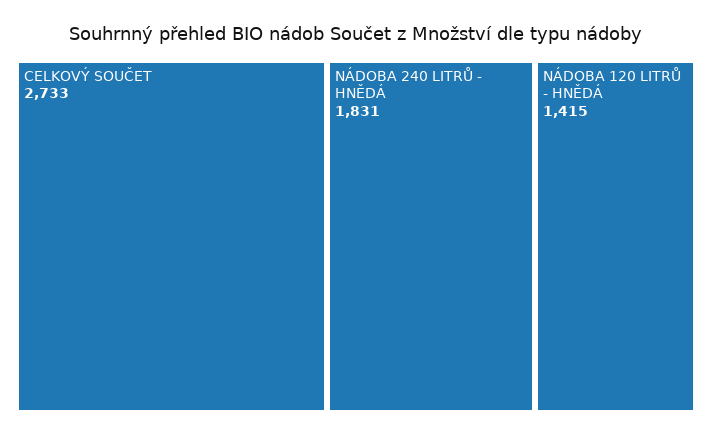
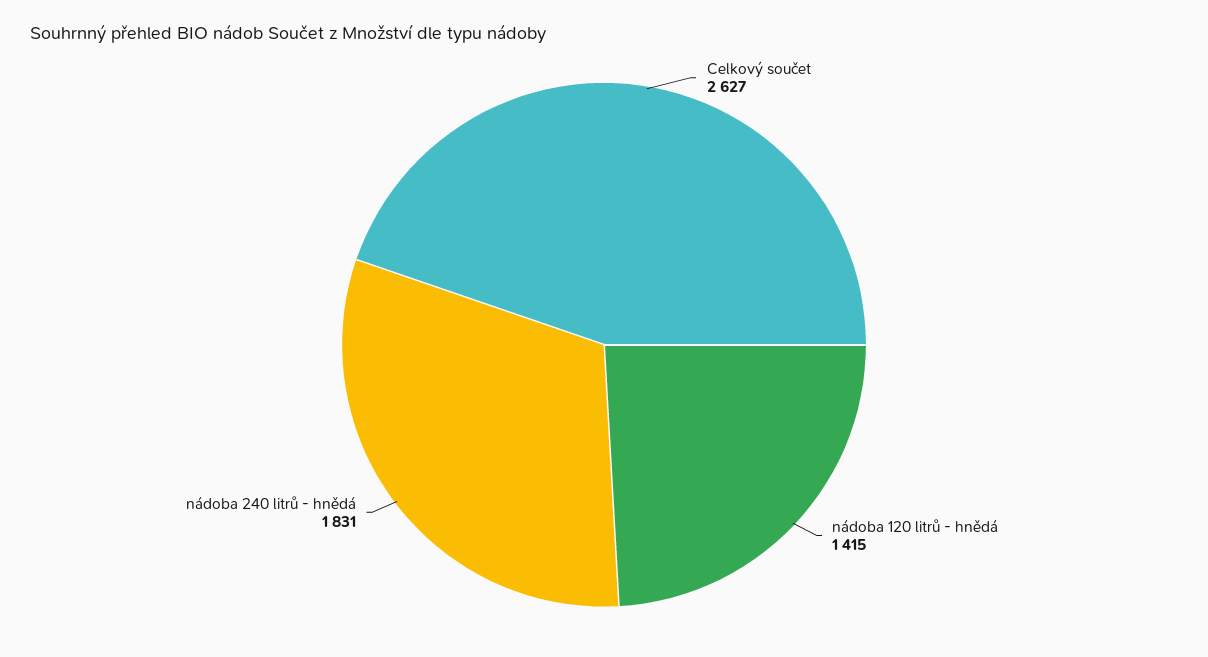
CELKOVÝ SOUČET: 2733 -> 2627

